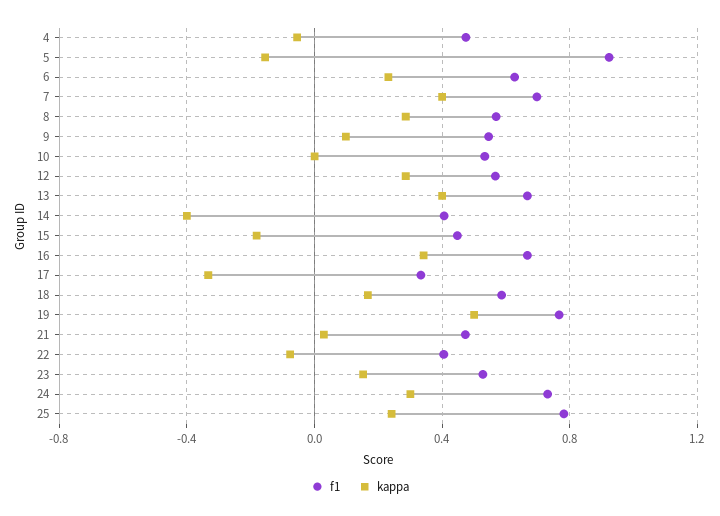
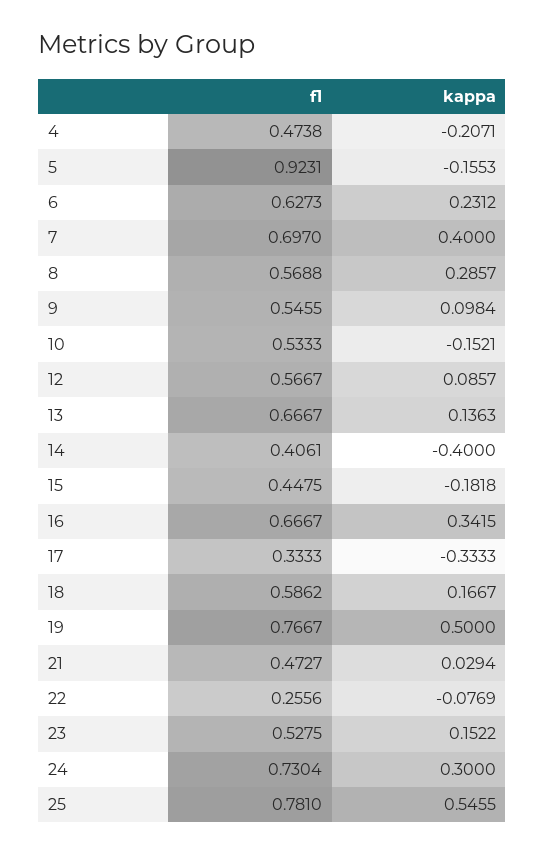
kappa, 4: -0.05 -> -0.2071
kappa, 10: 0 -> -0.1521
kappa, 12: 0.3 -> 0.0857
kappa, 13: 0.4 -> 0.1363
f1, 22: 0.4 -> 0.2556
kappa, 25: 0.25 -> 0.5455

